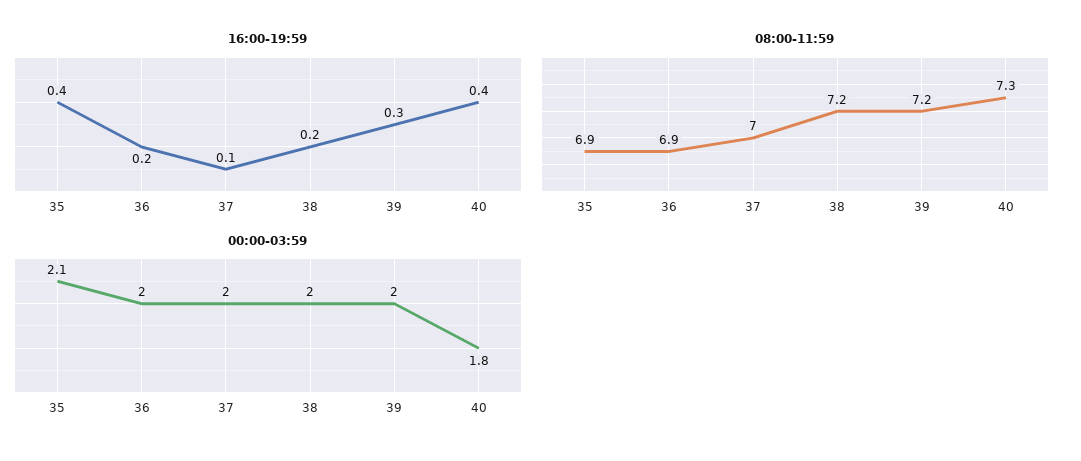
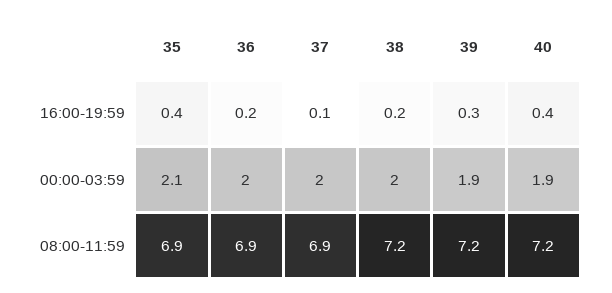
08:00-11:59, 37: 7 -> 6.9
08:00-11:59, 40: 7.3 -> 7.2
00:00-03:59, 39: 2 -> 1.9
00:00-03:59, 40: 1.8 -> 1.9

